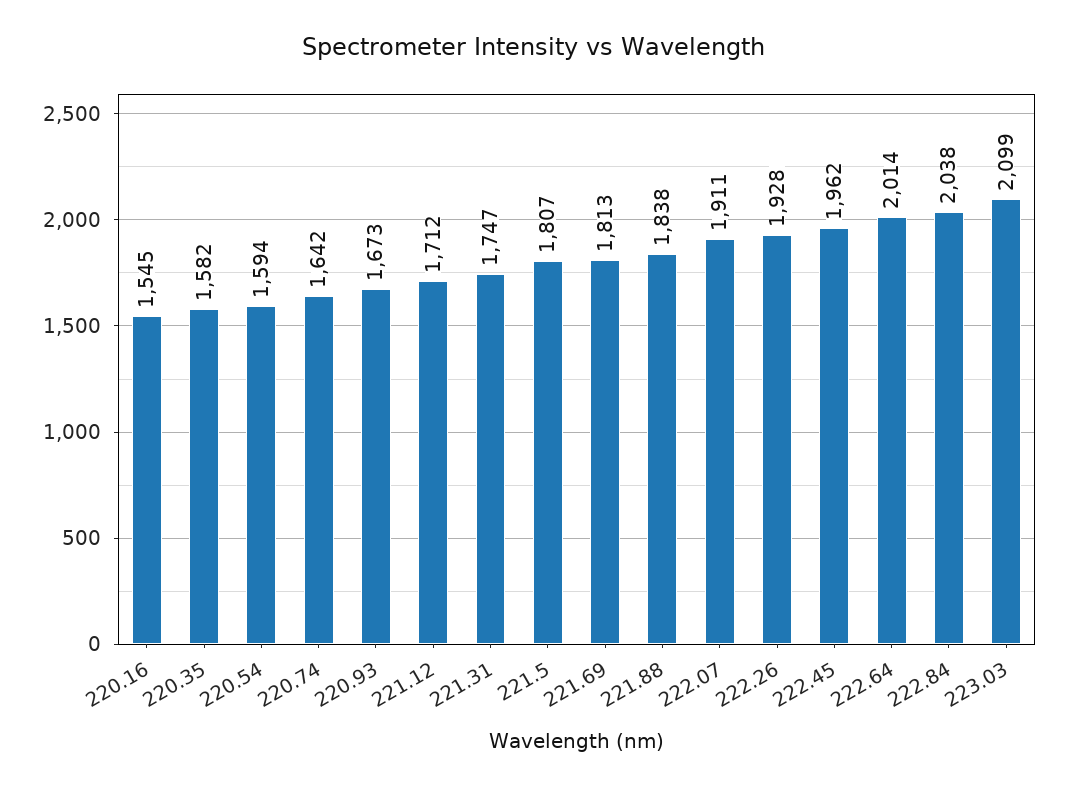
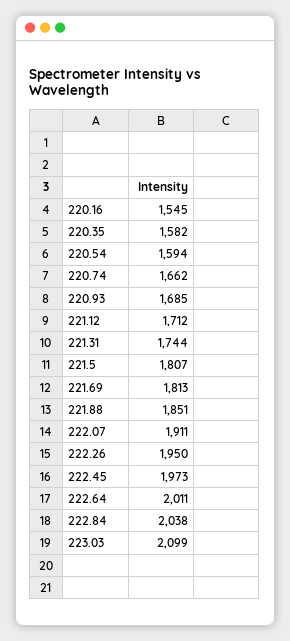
220.74: 1642 -> 1662
220.93: 1673 -> 1685
221.31: 1747 -> 1744
221.88: 1838 -> 1851
222.26: 1928 -> 1950
222.45: 1962 -> 1973
222.64: 2014 -> 2011

